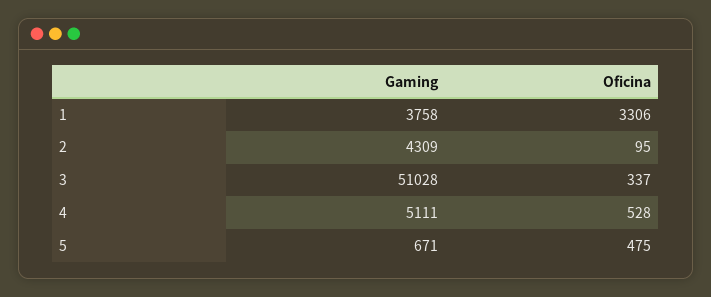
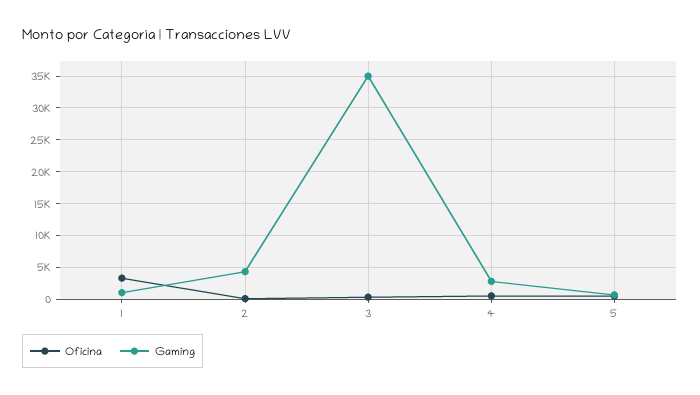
Gaming, 1: 3758 -> 1000
Gaming, 3: 51028 -> 35000
Gaming, 4: 5111 -> 3000

